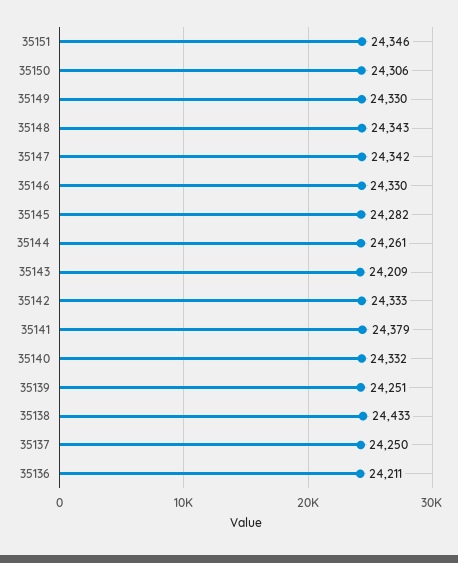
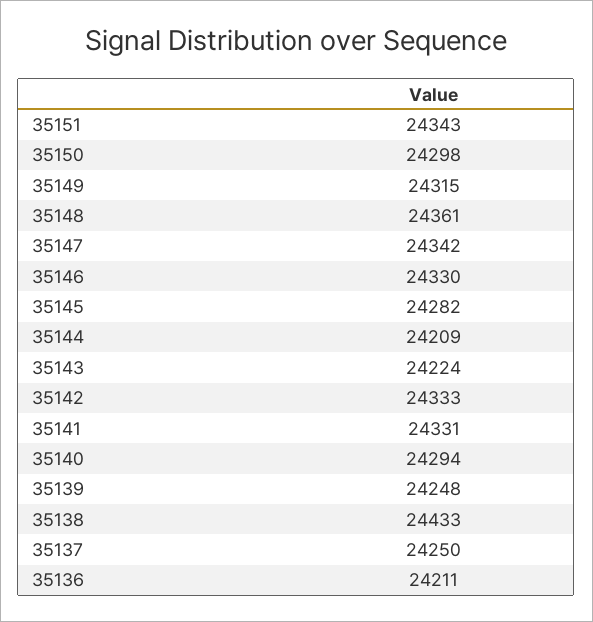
35151: 24346 -> 24343
35150: 24306 -> 24298
35149: 24330 -> 24315
35148: 24343 -> 24361
35144: 24261 -> 24209
35143: 24209 -> 24224
35141: 24379 -> 24331
35140: 24332 -> 24294
35139: 24251 -> 24248

